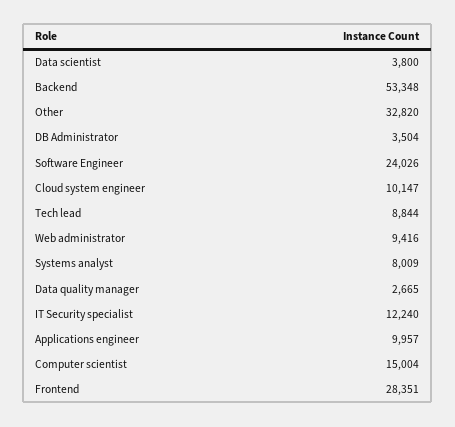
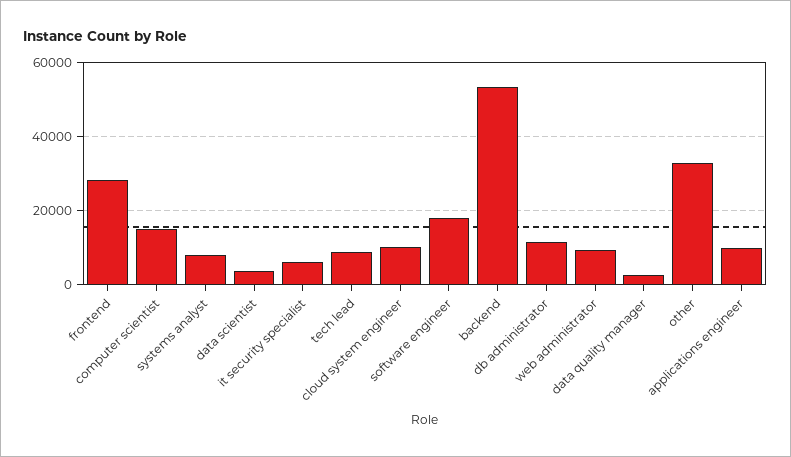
DB Administrator: 3504 -> 12000
Software Engineer: 24026 -> 18000
IT Security specialist: 12240 -> 6000

